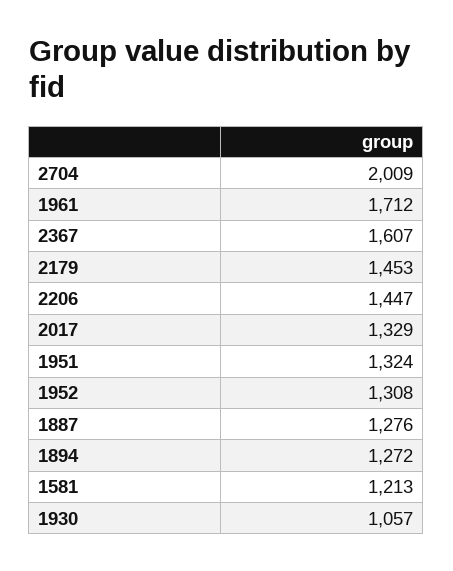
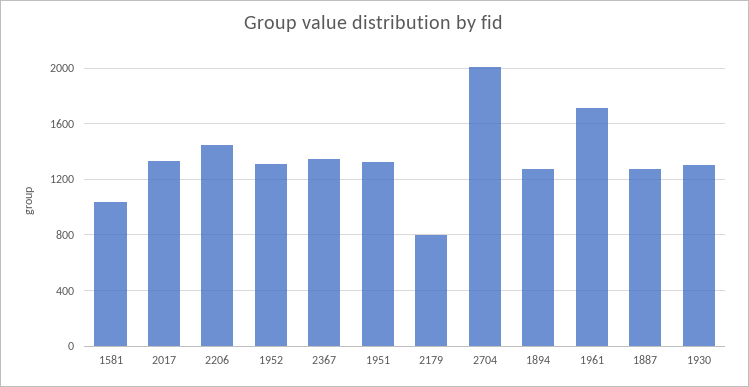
2367: 1607 -> 1350
2179: 1453 -> 800
1581: 1213 -> 1050
1930: 1057 -> 1300

